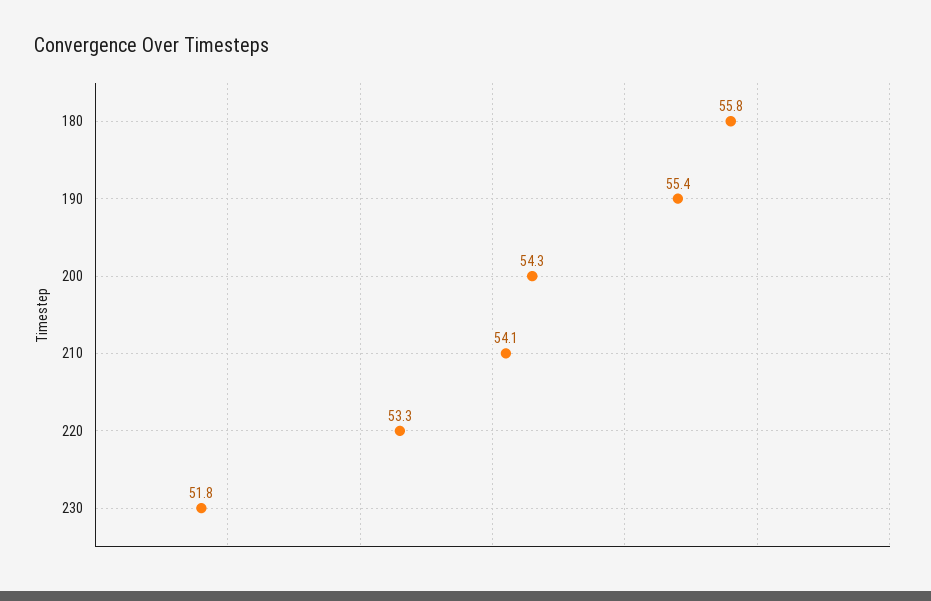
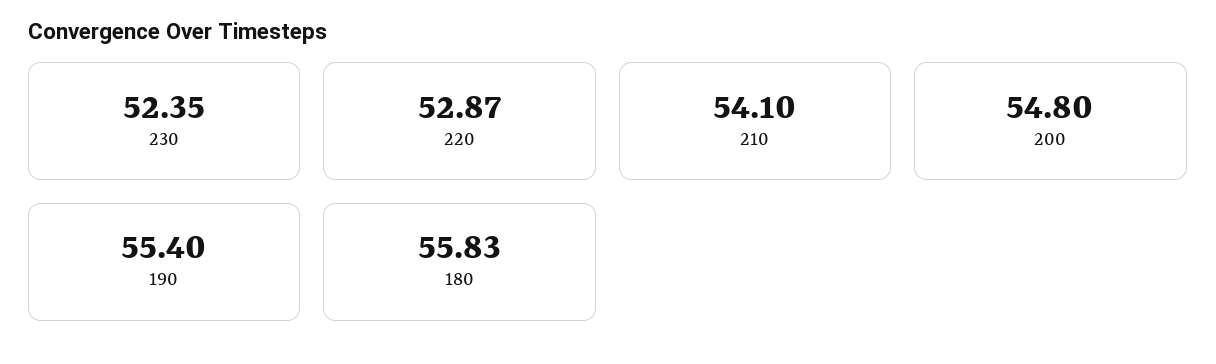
200: 54.3 -> 54.8
220: 53.3 -> 52.87
230: 51.8 -> 52.35

